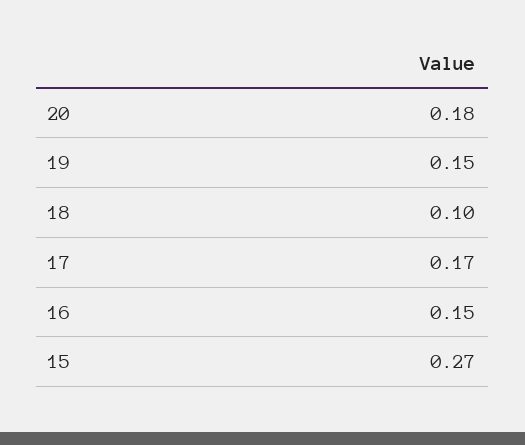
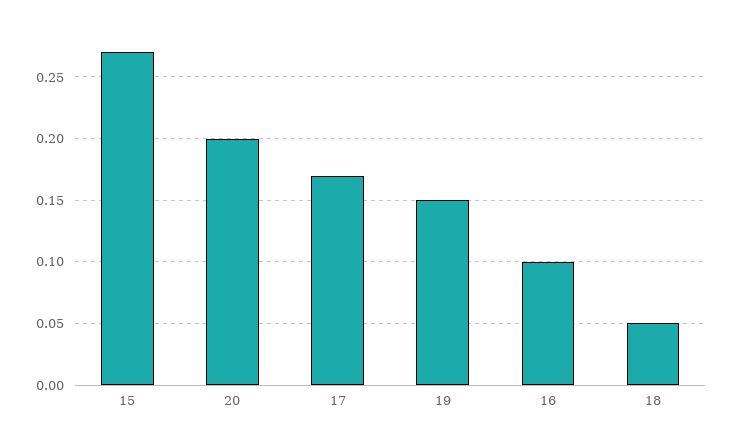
20: 0.18 -> 0.2
18: 0.1 -> 0.05
16: 0.15 -> 0.1

